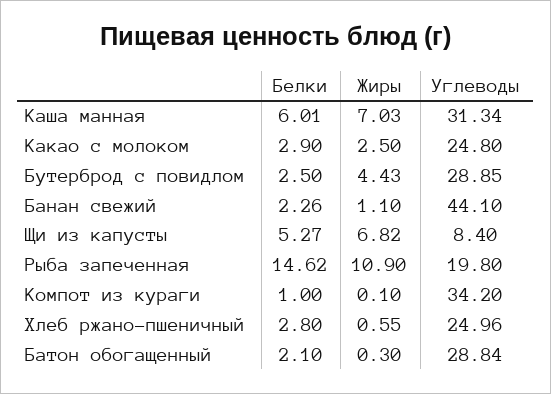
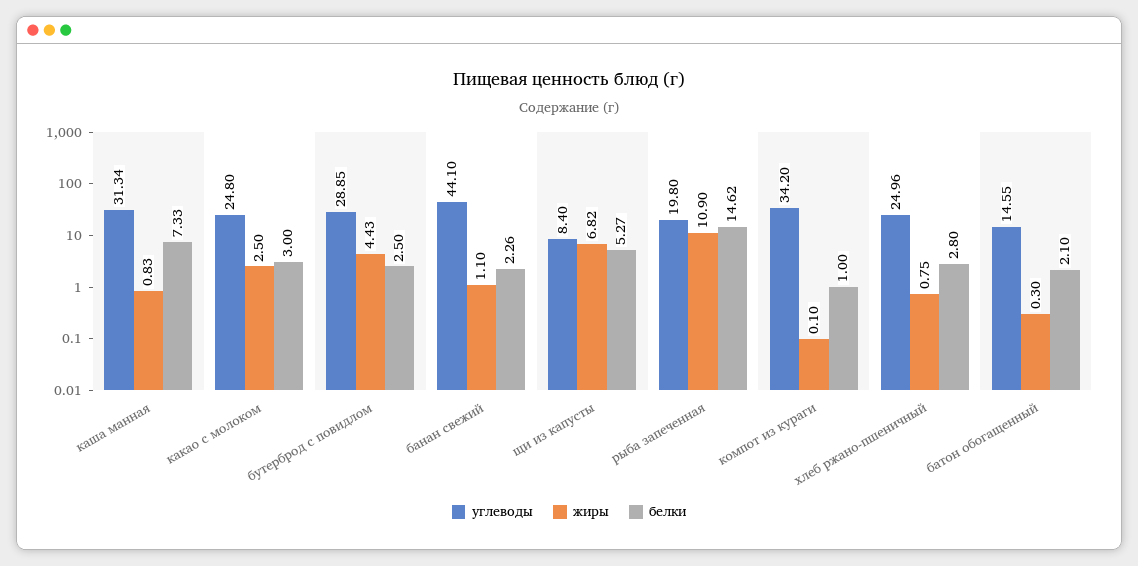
Белки, Каша манная: 6.01 -> 7.33
Жиры, Каша манная: 7.03 -> 0.83
Белки, Какао с молоком: 2.9 -> 3
Жиры, Хлеб ржано-пшеничный: 0.55 -> 0.75
Углеводы, Батон обогащенный: 28.84 -> 14.55

